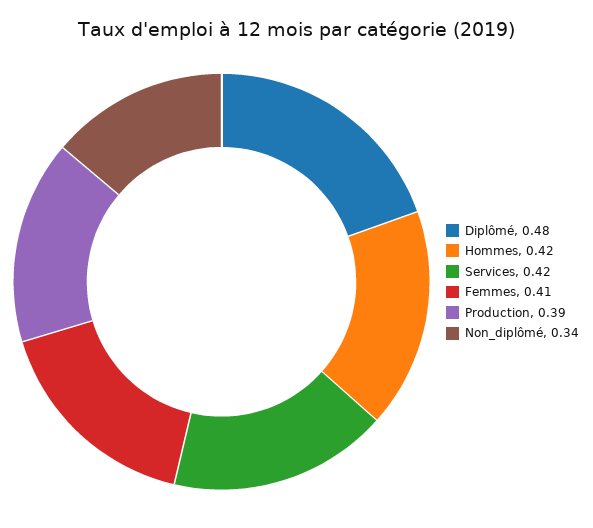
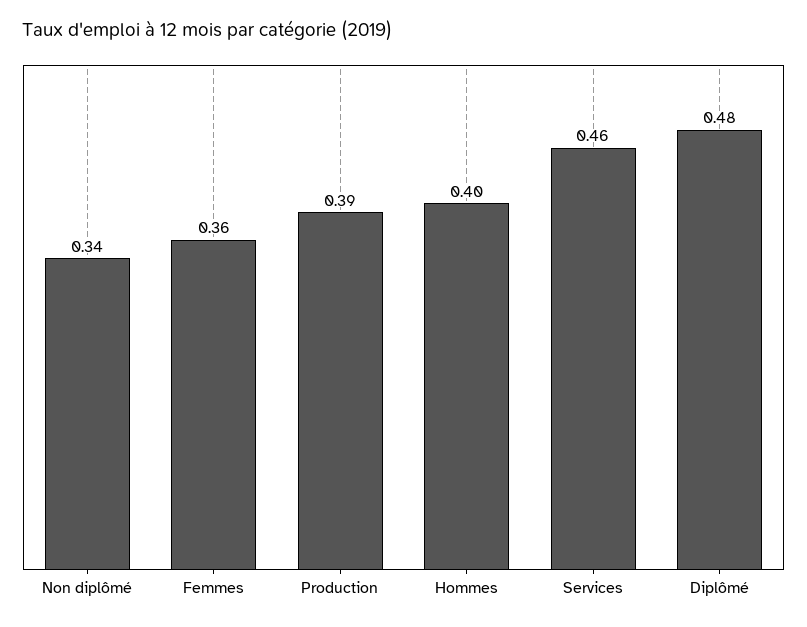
Hommes: 0.42 -> 0.4
Services: 0.42 -> 0.46
Femmes: 0.41 -> 0.36

